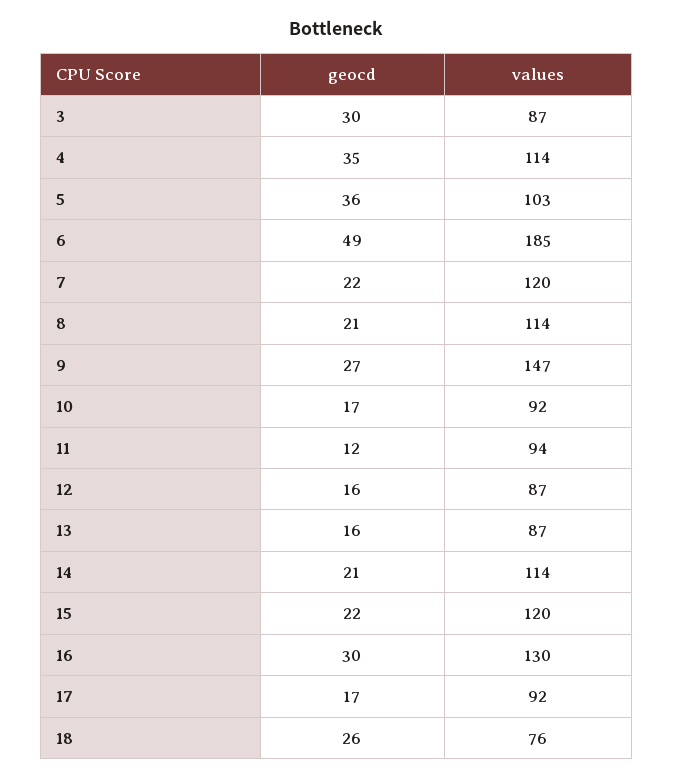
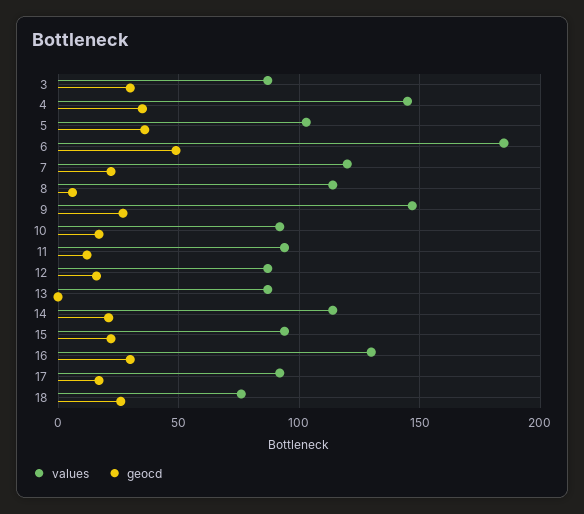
values, 4: 114 -> 145
geocd, 8: 21 -> 5
geocd, 13: 16 -> 0
values, 15: 120 -> 95

